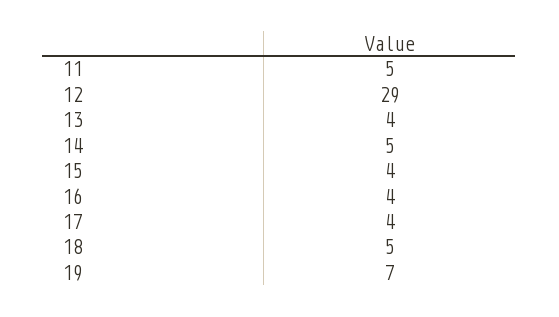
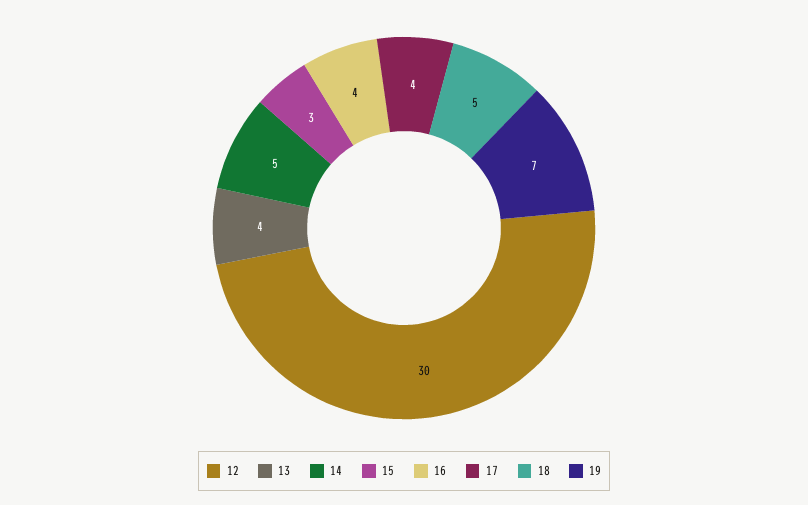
11: 5 -> none
12: 29 -> 30
15: 4 -> 3

